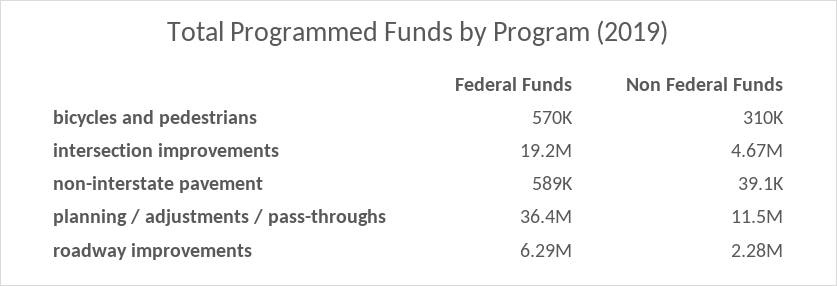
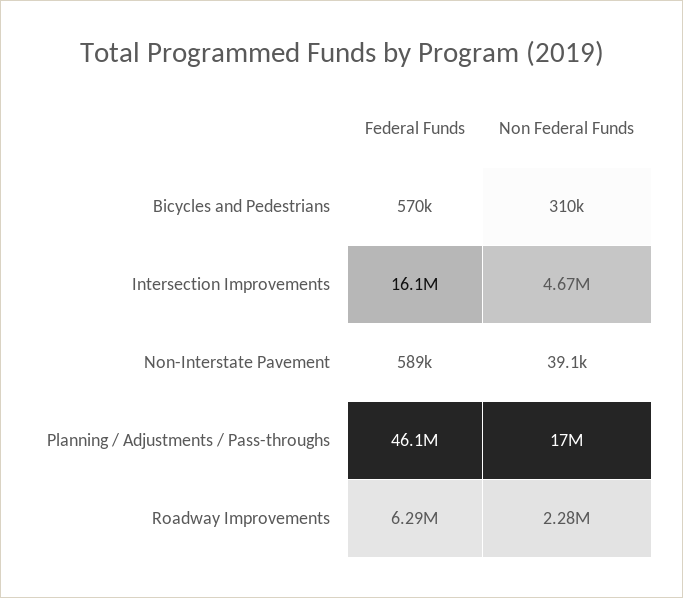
Federal Funds, intersection improvements: 19200000 -> 16100000
Federal Funds, planning / adjustments / pass-throughs: 36400000 -> 46100000
Non Federal Funds, planning / adjustments / pass-throughs: 11500000 -> 17000000

